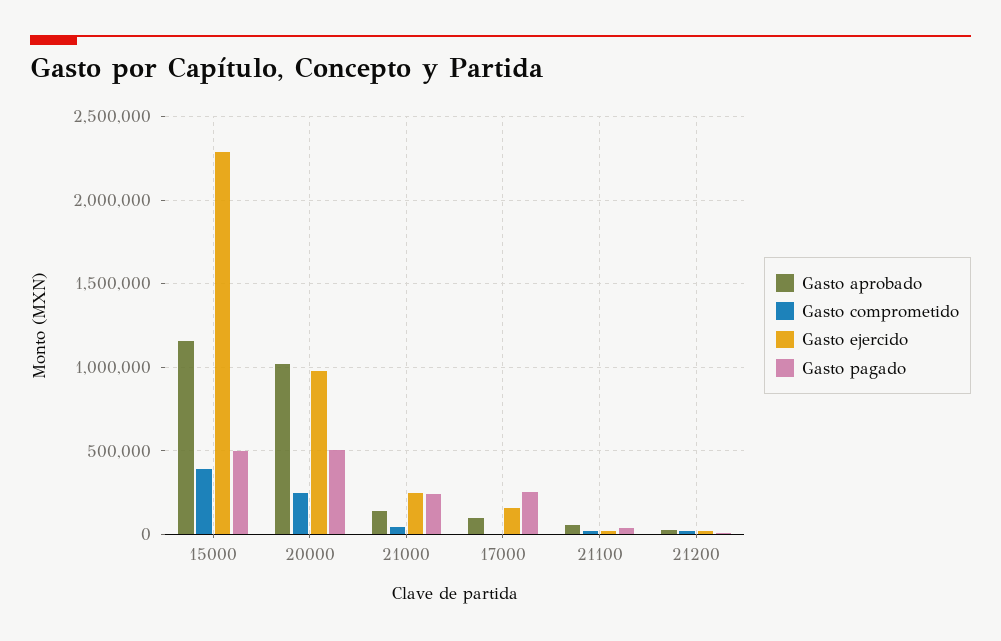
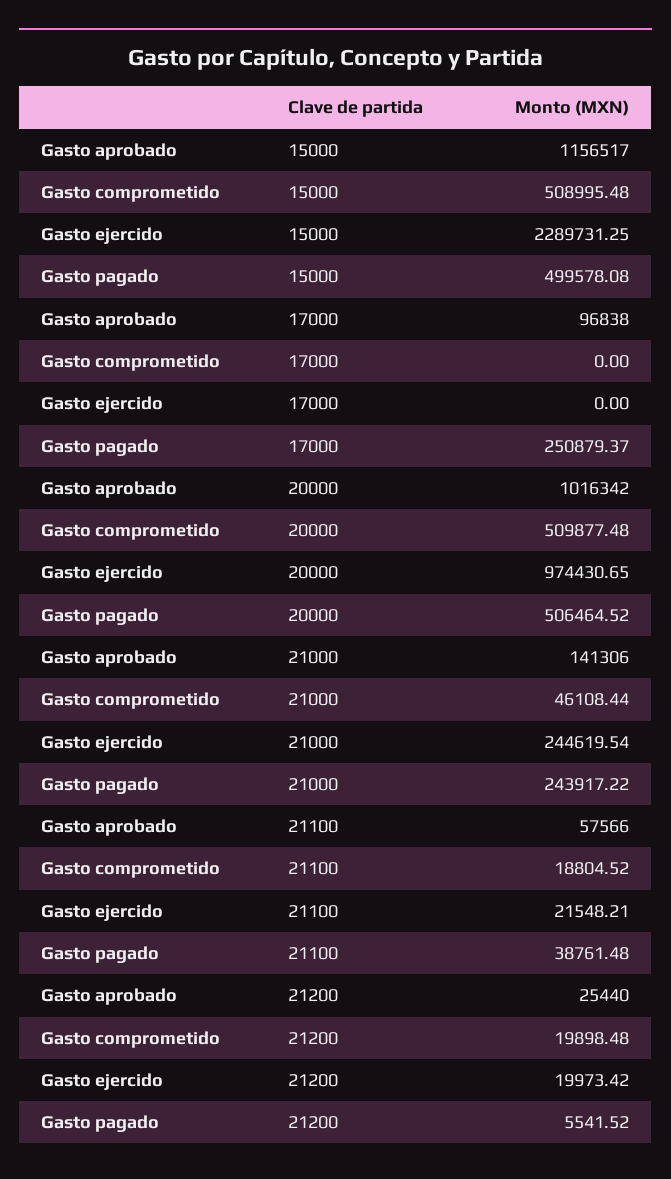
Gasto comprometido, 15000: 400000 -> 508995.48
Gasto comprometido, 20000: 250000 -> 509877.48
Gasto ejercido, 17000: 150000 -> 0

